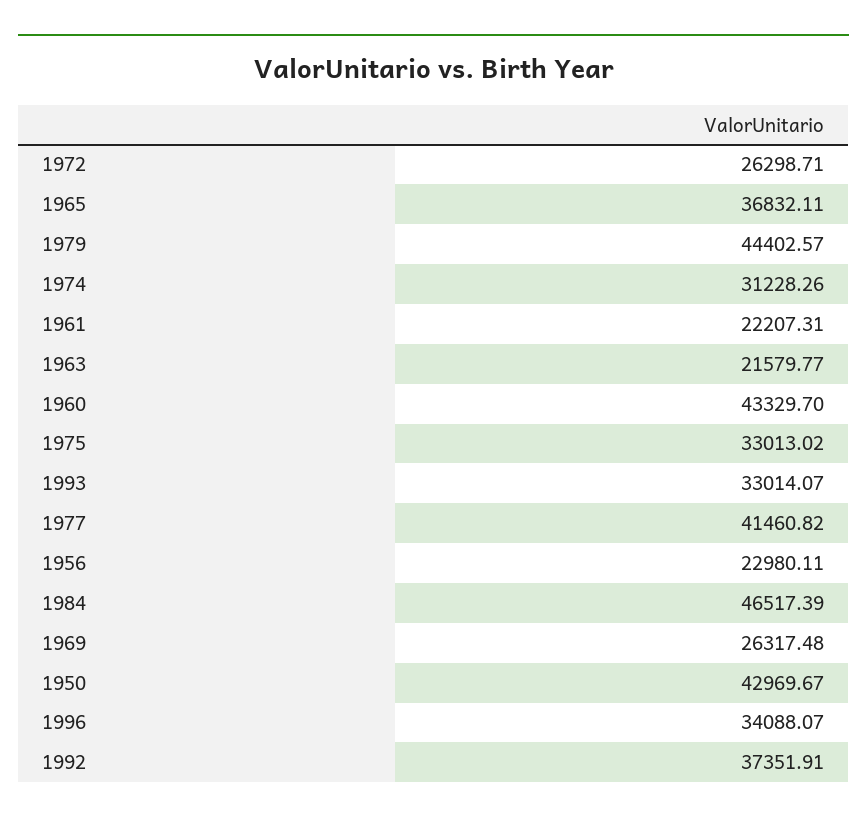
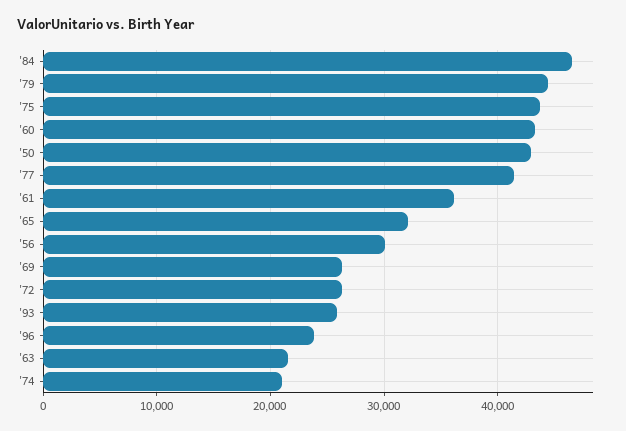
1965: 36832.11 -> 32000
1974: 31228.26 -> 21000
1961: 22207.31 -> 36000
1975: 33013.02 -> 44000
1993: 33014.07 -> 26000
1956: 22980.11 -> 30000
1996: 34088.07 -> 24000
1992: 37351.91 -> none

